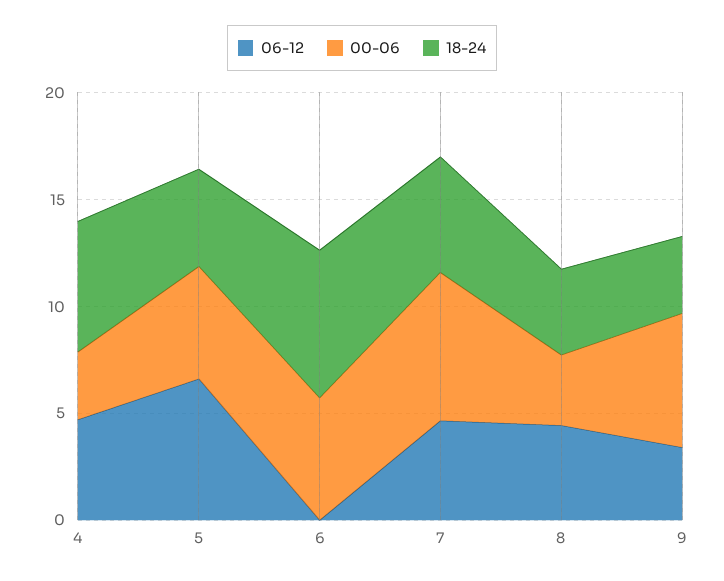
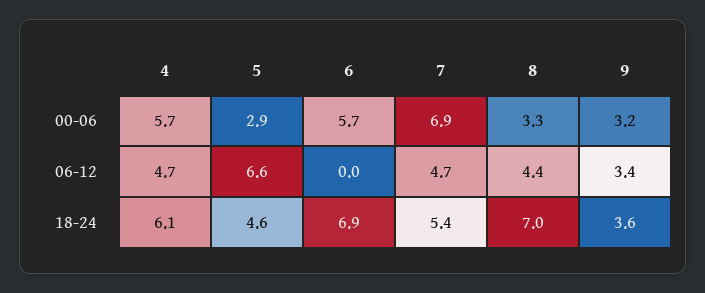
00-06, 4: 3 -> 5.7
00-06, 5: 5 -> 2.9
18-24, 8: 4 -> 7
00-06, 9: 6 -> 3.2

